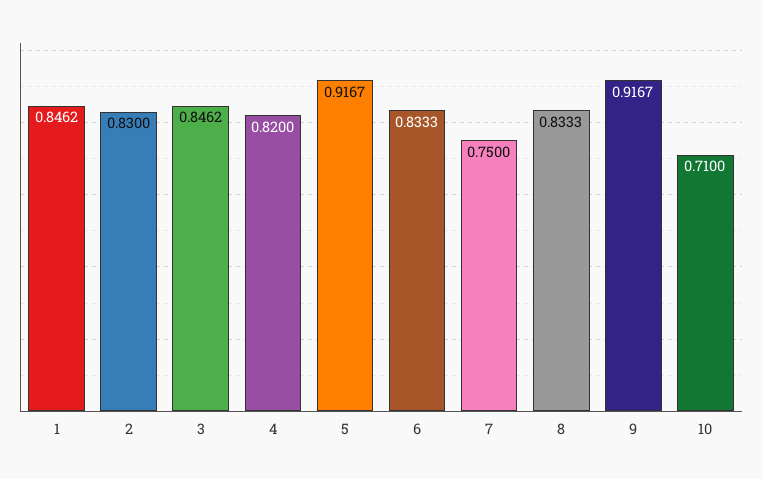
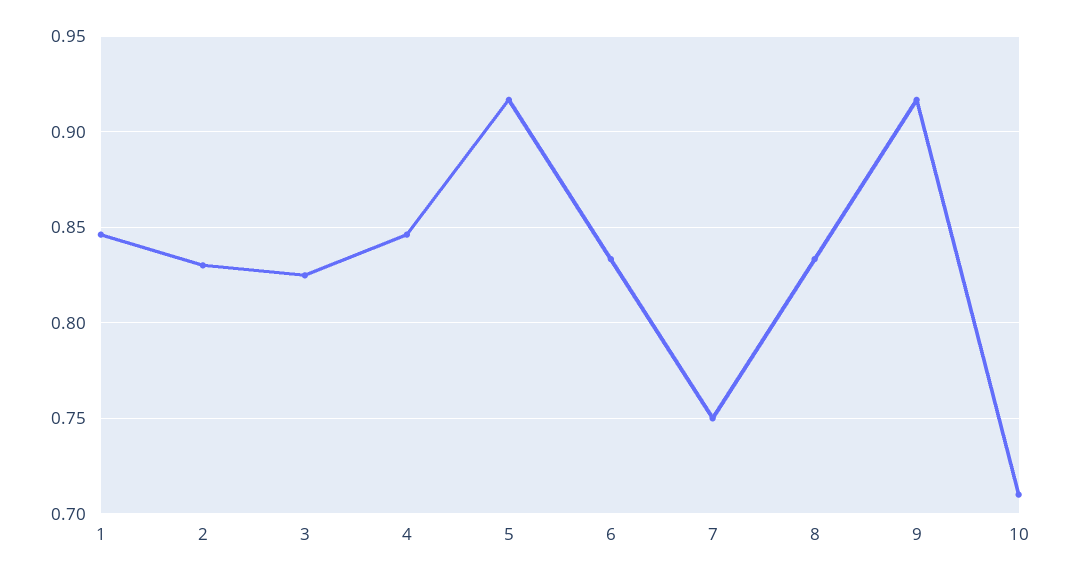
3: 0.8462 -> 0.825
4: 0.82 -> 0.845

